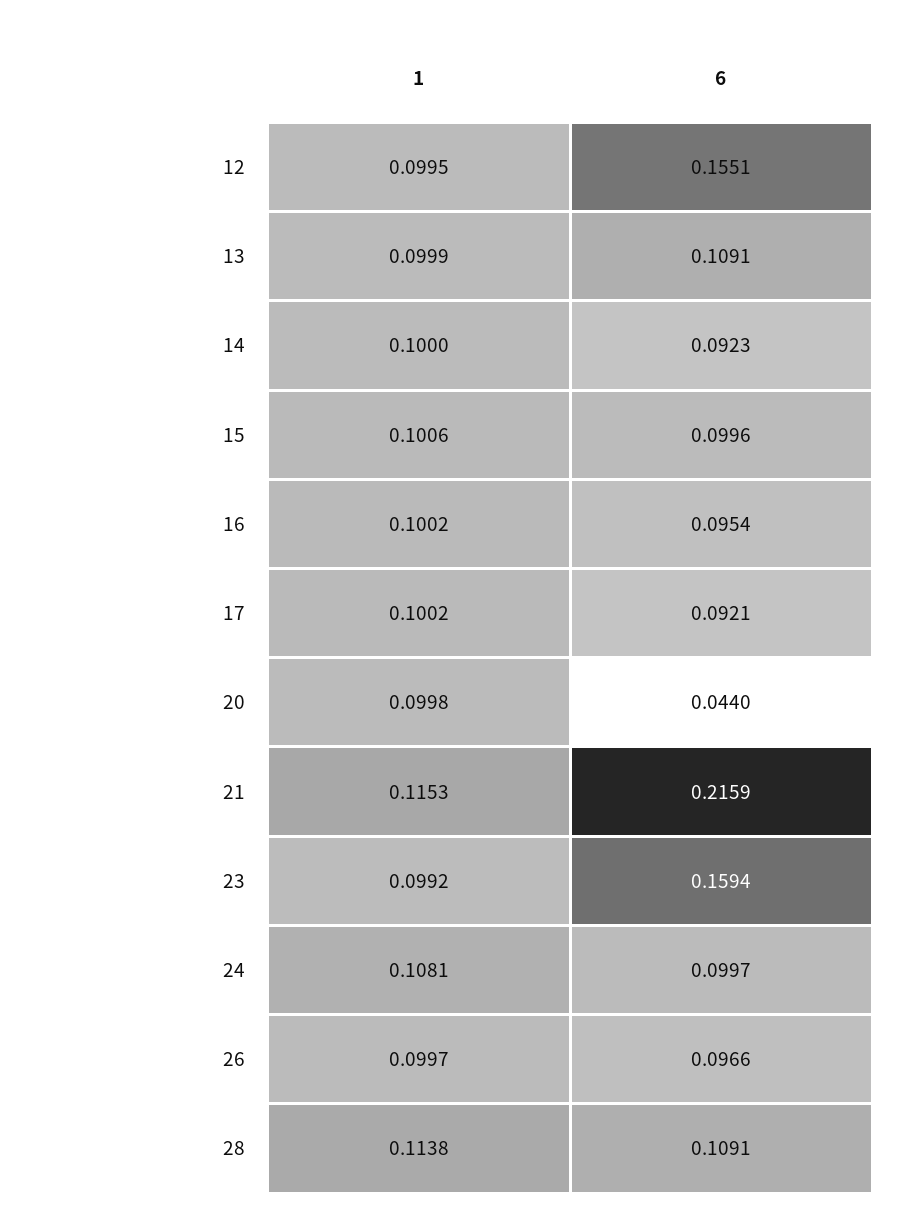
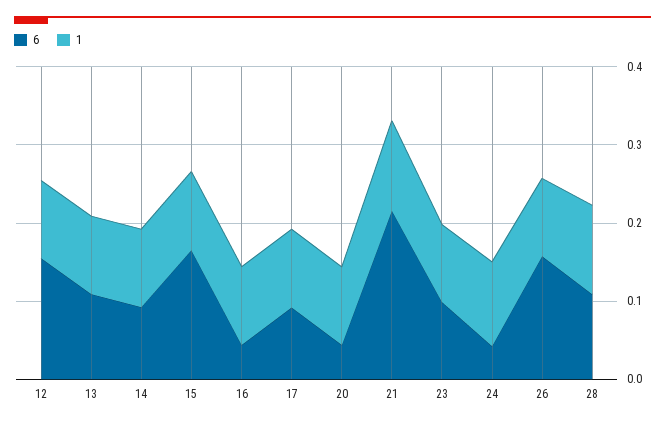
6, 15: 0.0996 -> 0.16
6, 16: 0.0954 -> 0.04
6, 23: 0.1594 -> 0.1
6, 24: 0.0997 -> 0.04
6, 26: 0.0966 -> 0.16

